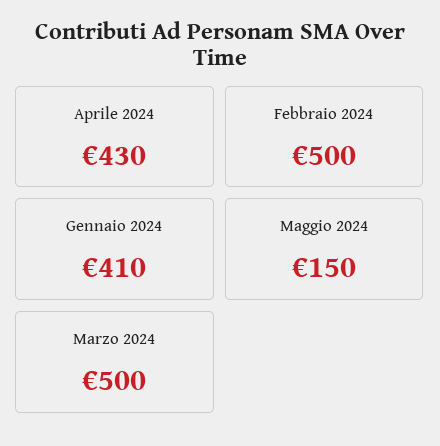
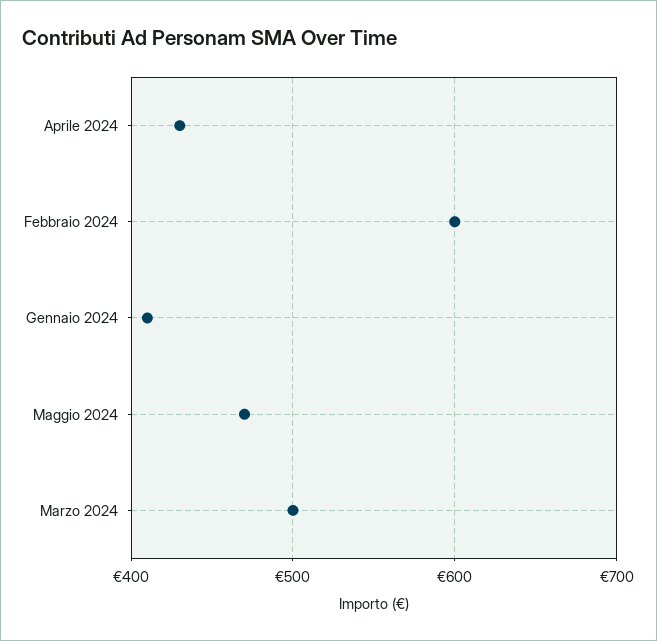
Febbraio 2024: 500 -> 600
Maggio 2024: 150 -> 470

